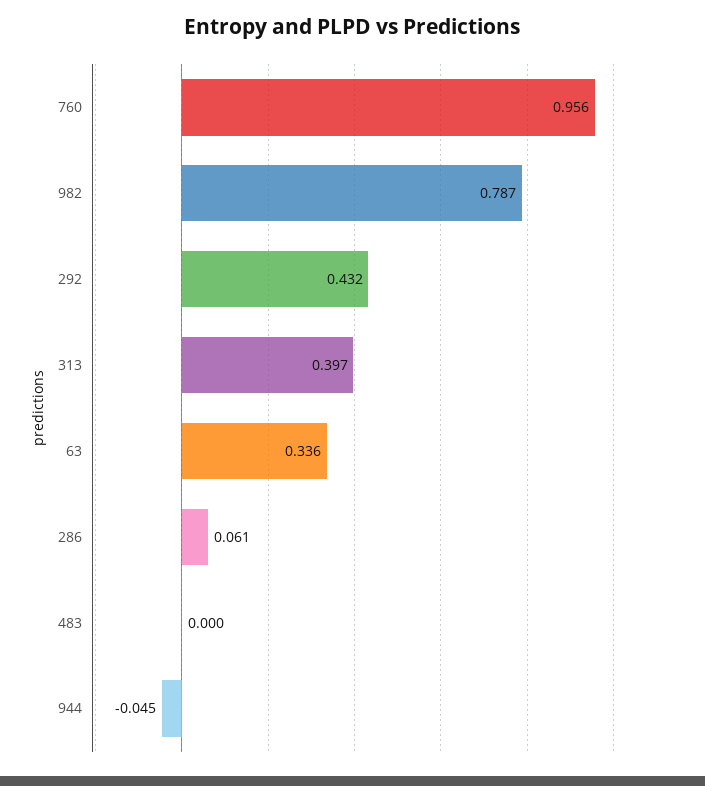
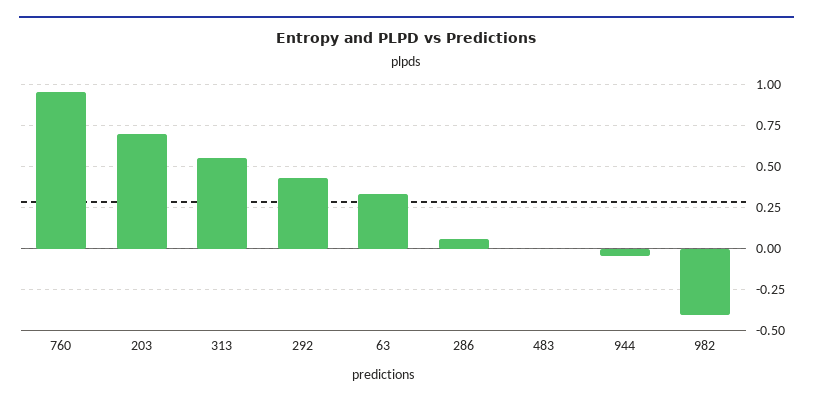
982: 0.787 -> -0.4
313: 0.397 -> 0.55
203: none -> 0.7

